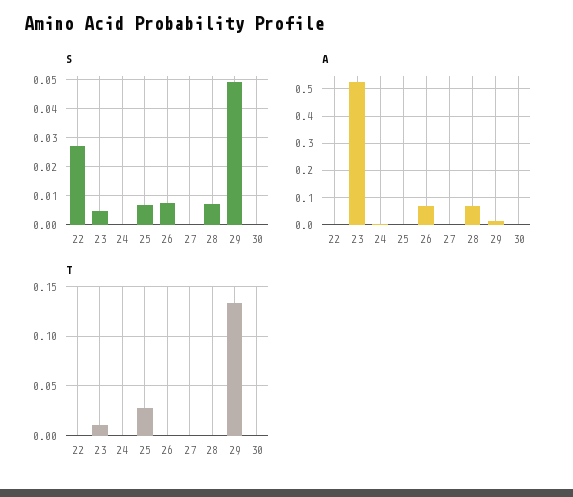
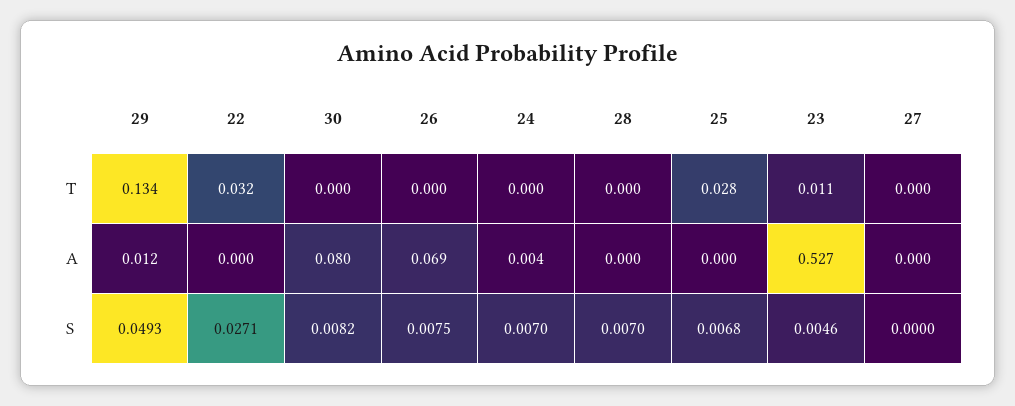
S, 24: 0 -> 0.007
S, 30: 0 -> 0.0082
A, 28: 0.075 -> 0
A, 30: 0 -> 0.08
T, 22: 0 -> 0.032

